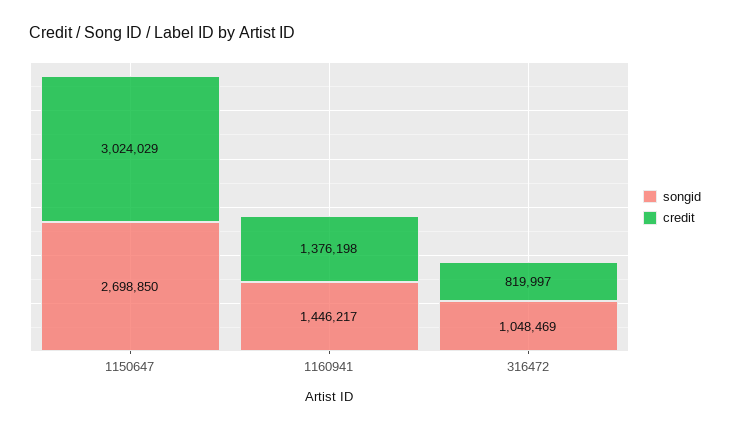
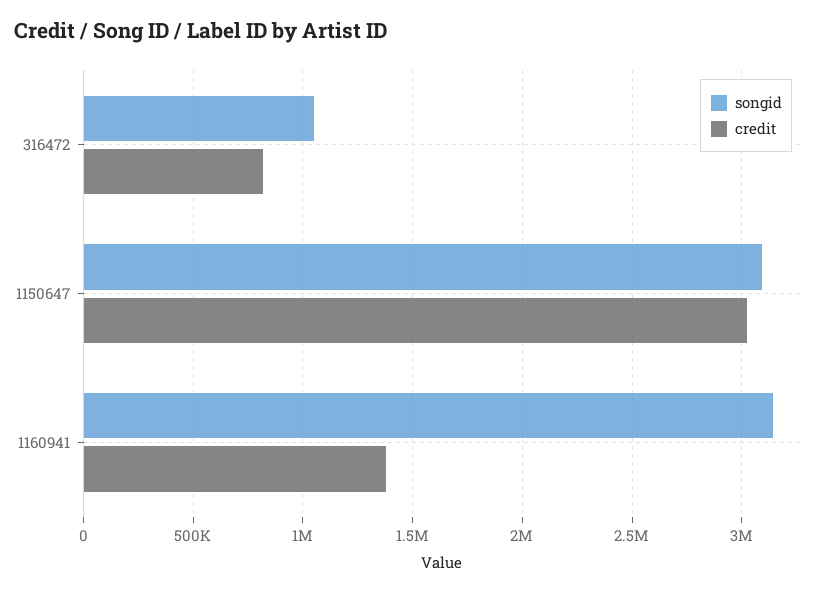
songid, 1150647: 2698850 -> 3100000
songid, 1160941: 1446217 -> 3150000

